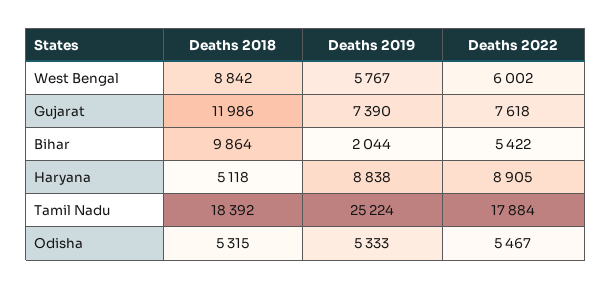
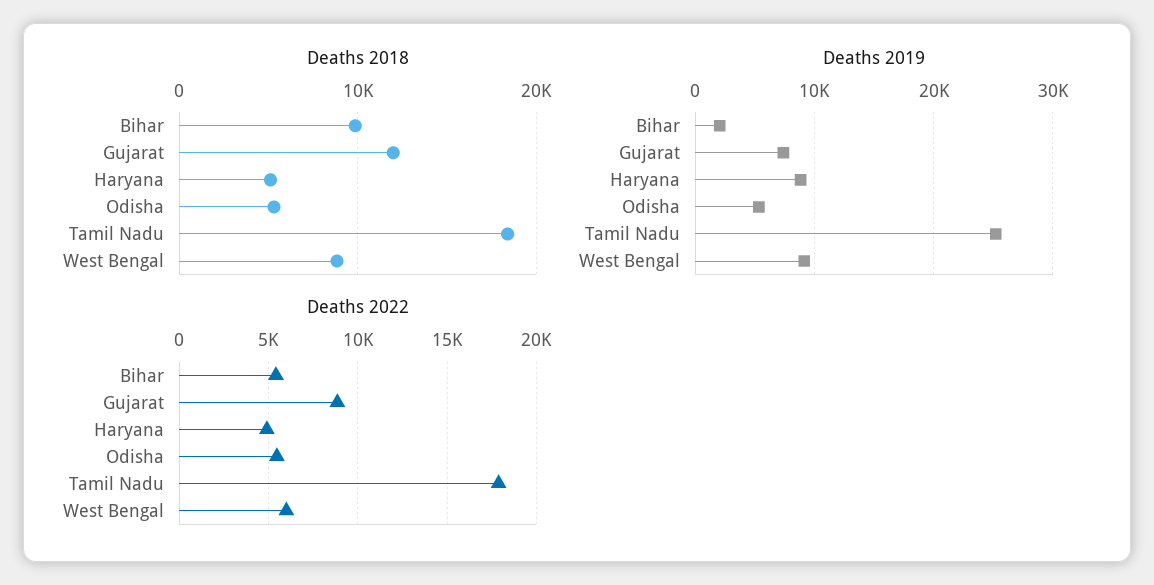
Deaths 2019, West Bengal: 5767 -> 9000
Deaths 2022, Gujarat: 7618 -> 9000
Deaths 2022, Haryana: 8905 -> 5000

